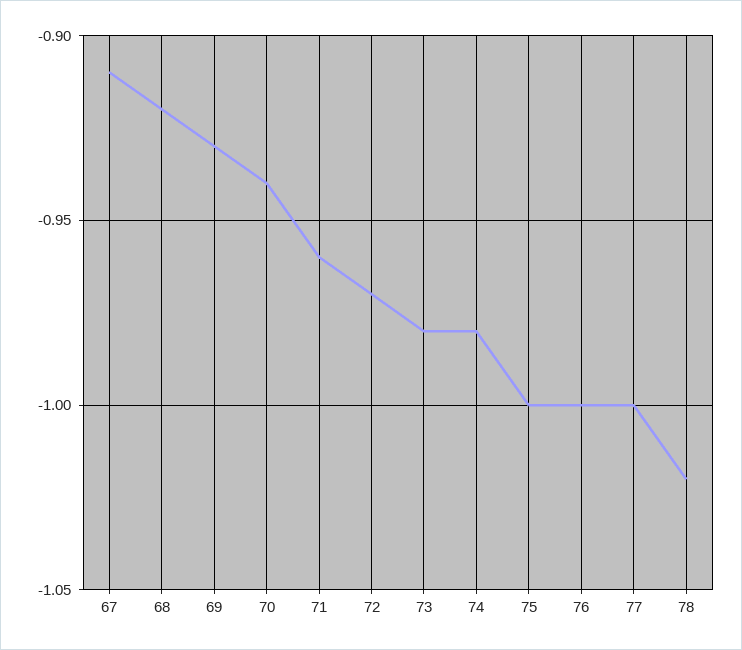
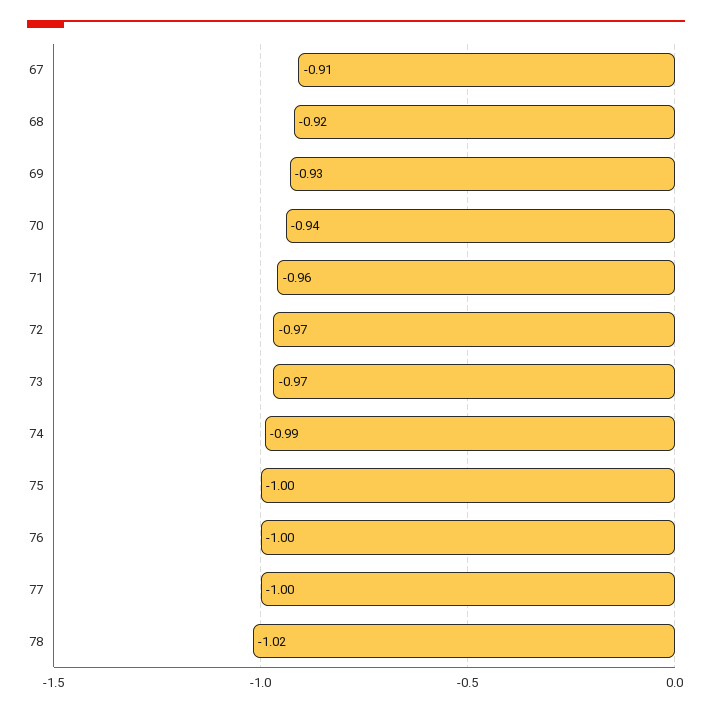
73: -0.98 -> -0.97
74: -0.98 -> -0.99

